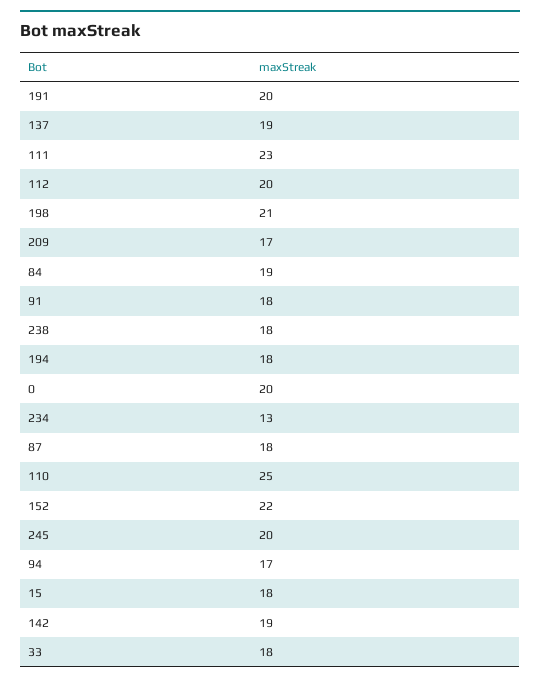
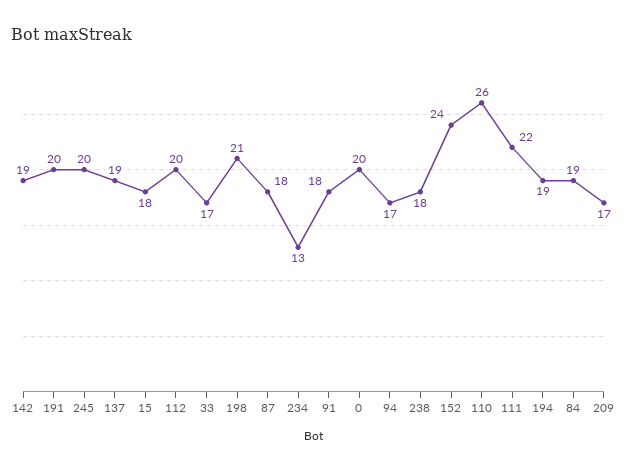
111: 23 -> 22
194: 18 -> 19
110: 25 -> 26
152: 22 -> 24
33: 18 -> 17

